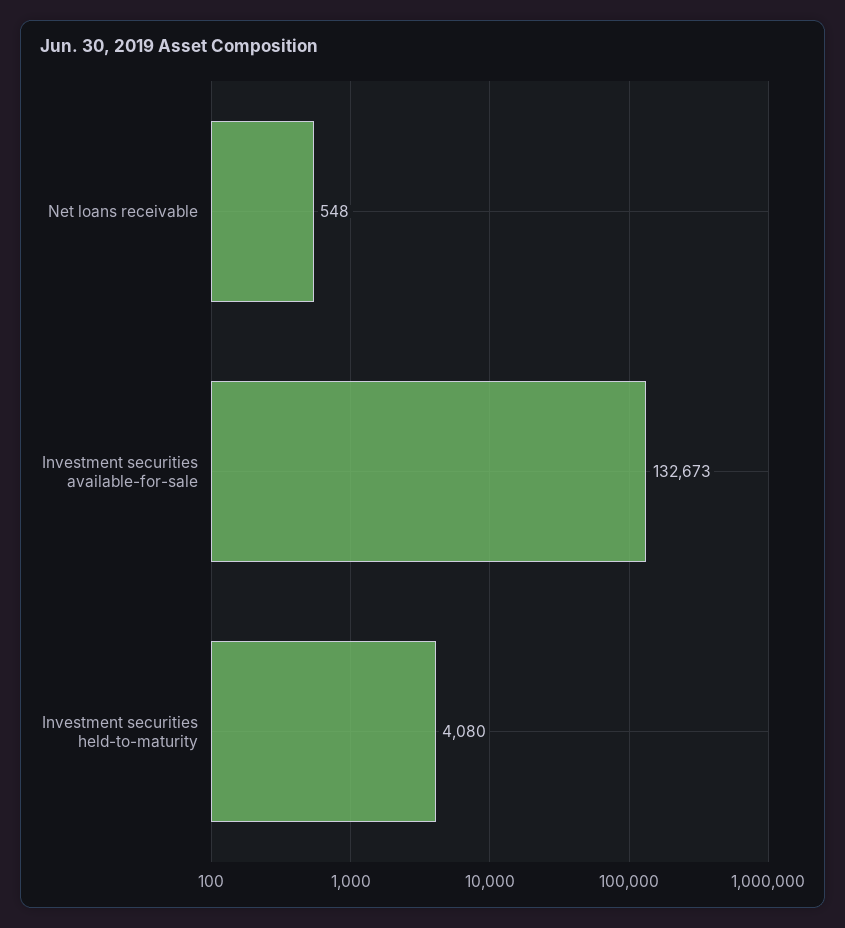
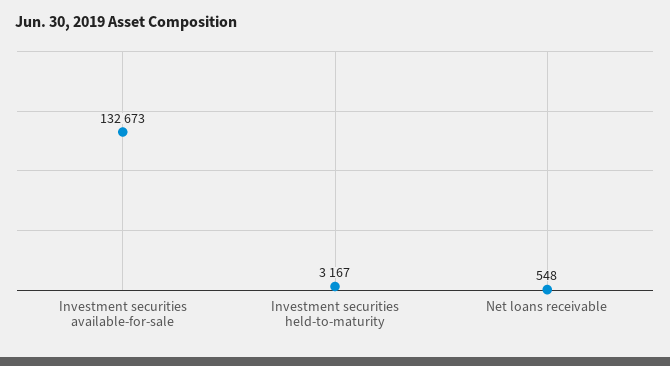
Investment securities held-to-maturity: 4080 -> 3167

